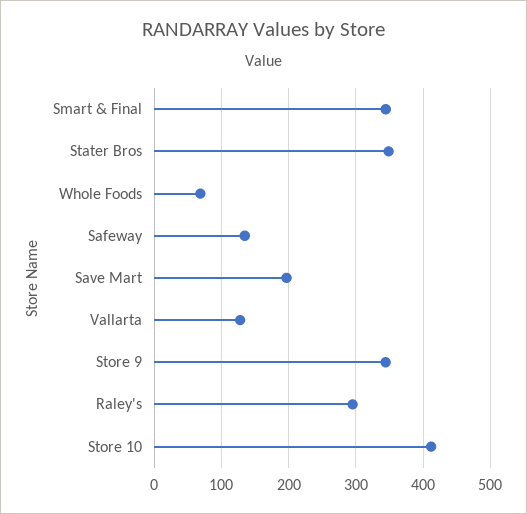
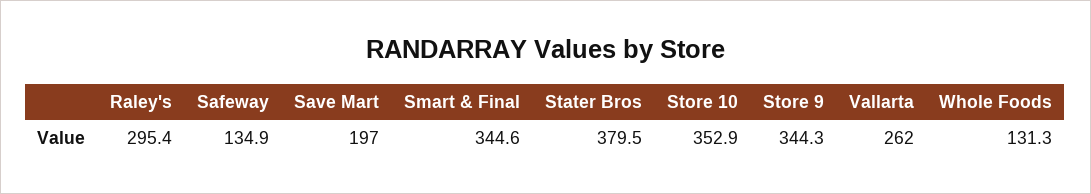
Stater Bros: 350 -> 379.5
Whole Foods: 70 -> 131.3
Vallarta: 130 -> 262
Store 10: 410 -> 352.9

